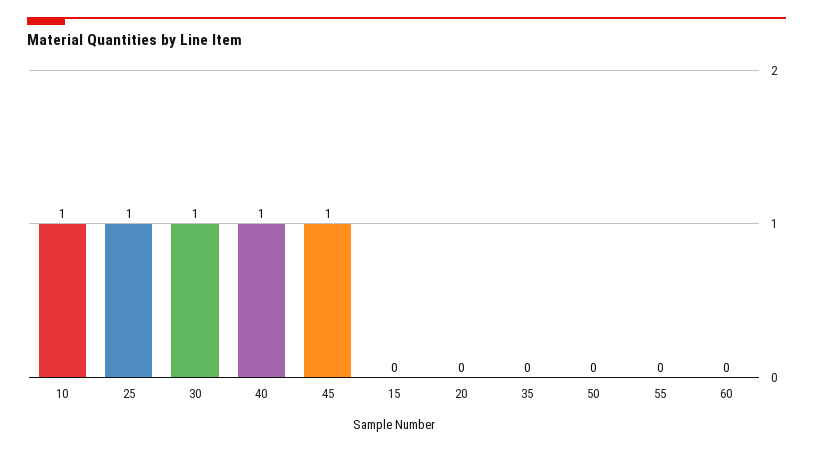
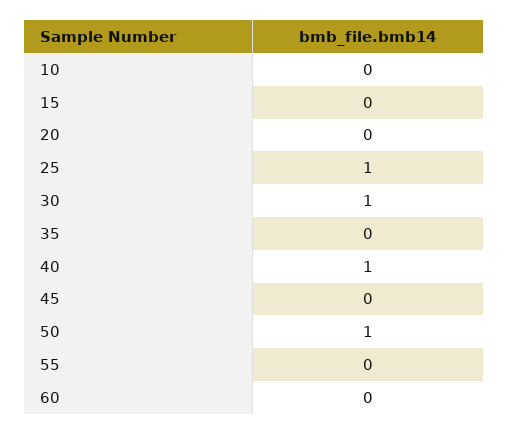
10: 1 -> 0
45: 1 -> 0
50: 0 -> 1

